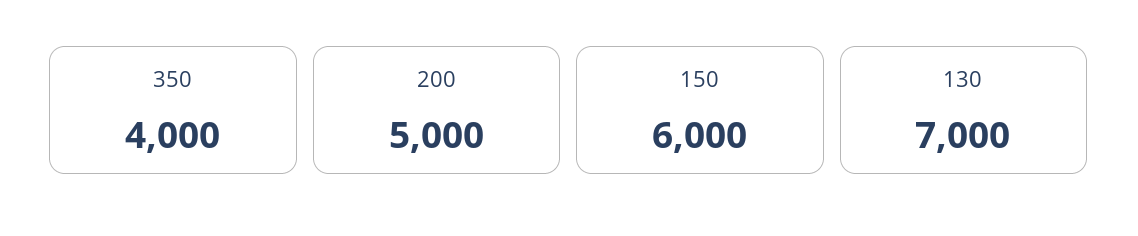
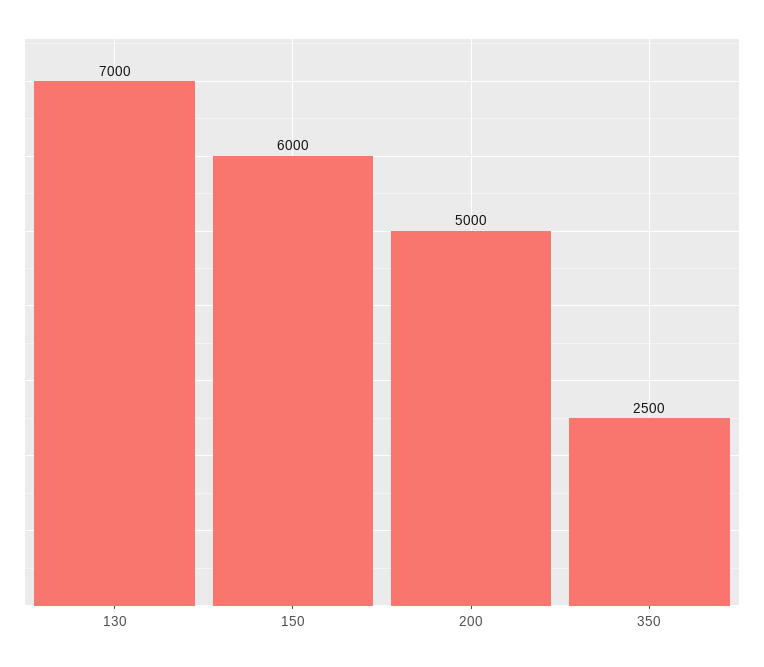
350: 4000 -> 2500

